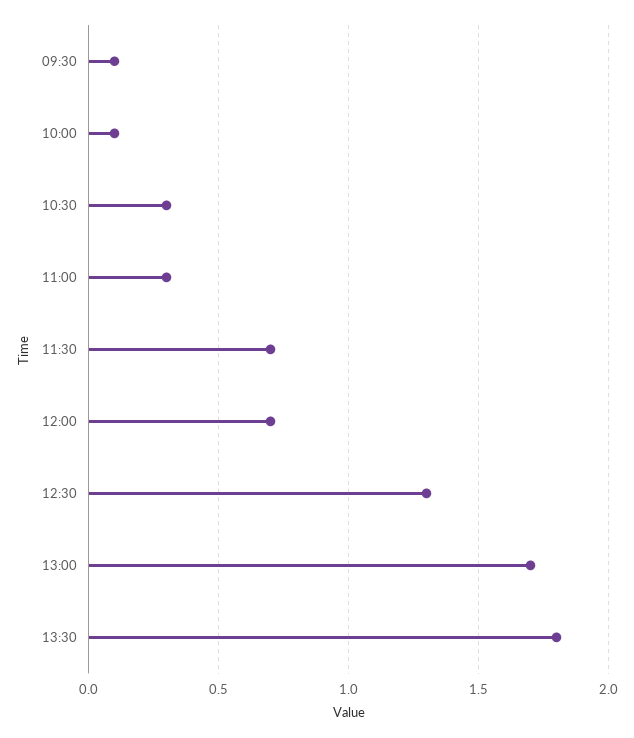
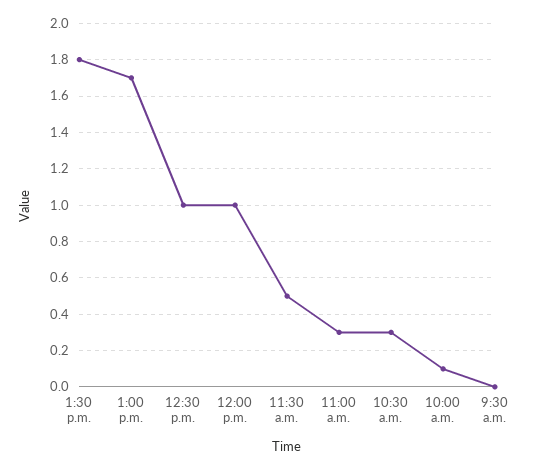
09:30: 0.1 -> 0
11:30: 0.7 -> 0.5
12:00: 0.7 -> 1
12:30: 1.3 -> 1

